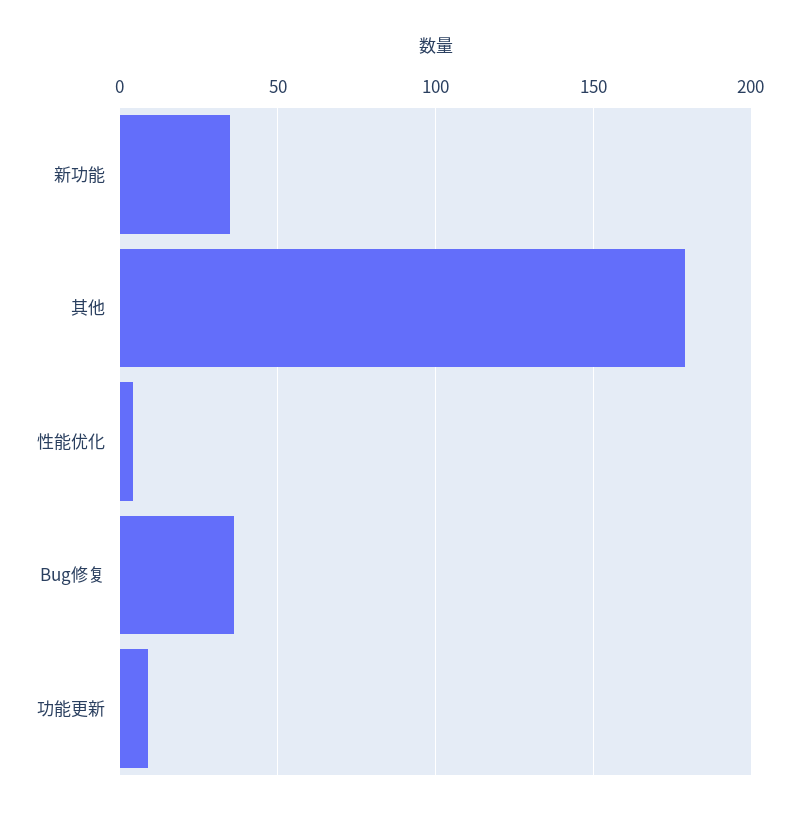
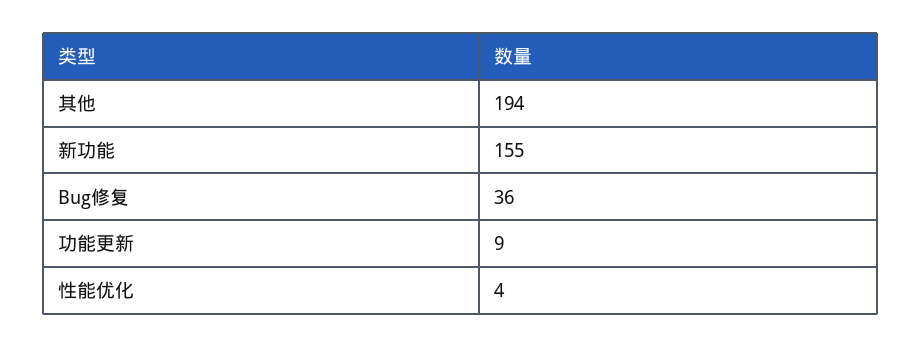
新功能: 35 -> 155
其他: 180 -> 194

